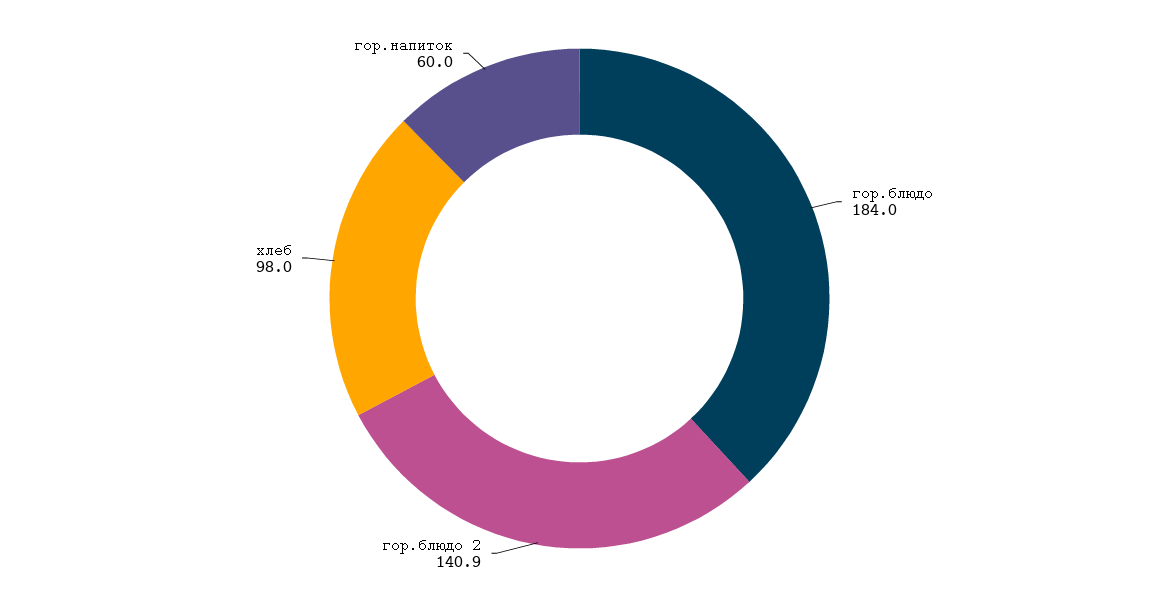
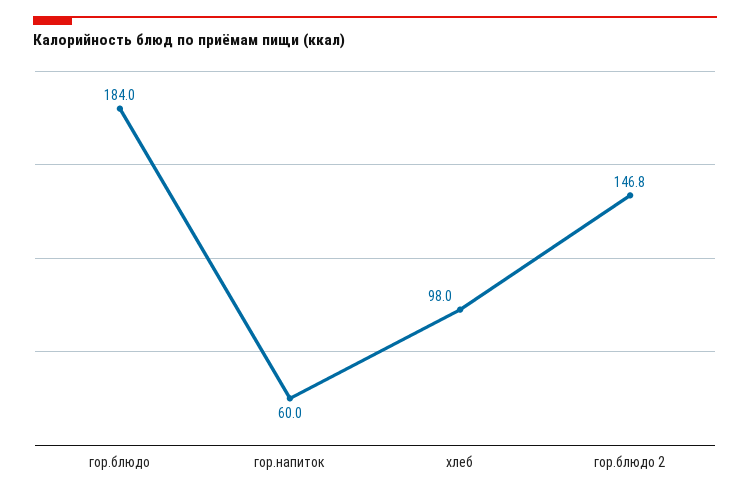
гор.блюдо 2: 140.9 -> 146.8

